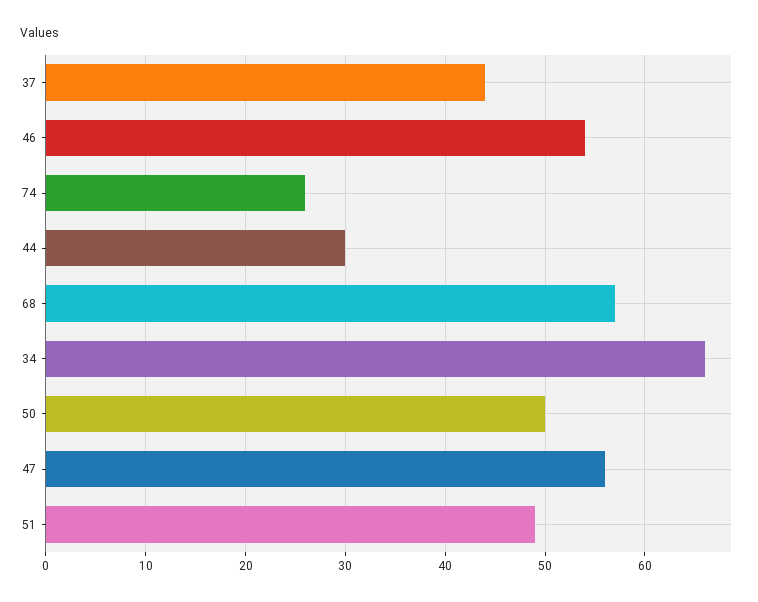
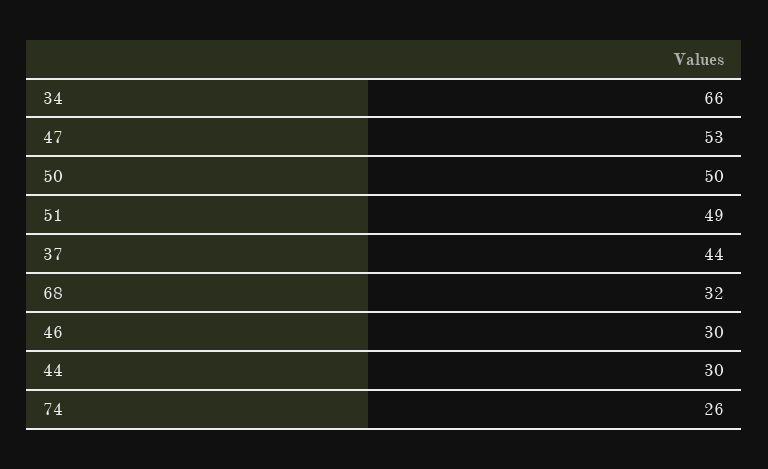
46: 54 -> 30
68: 57 -> 32
47: 56 -> 53

